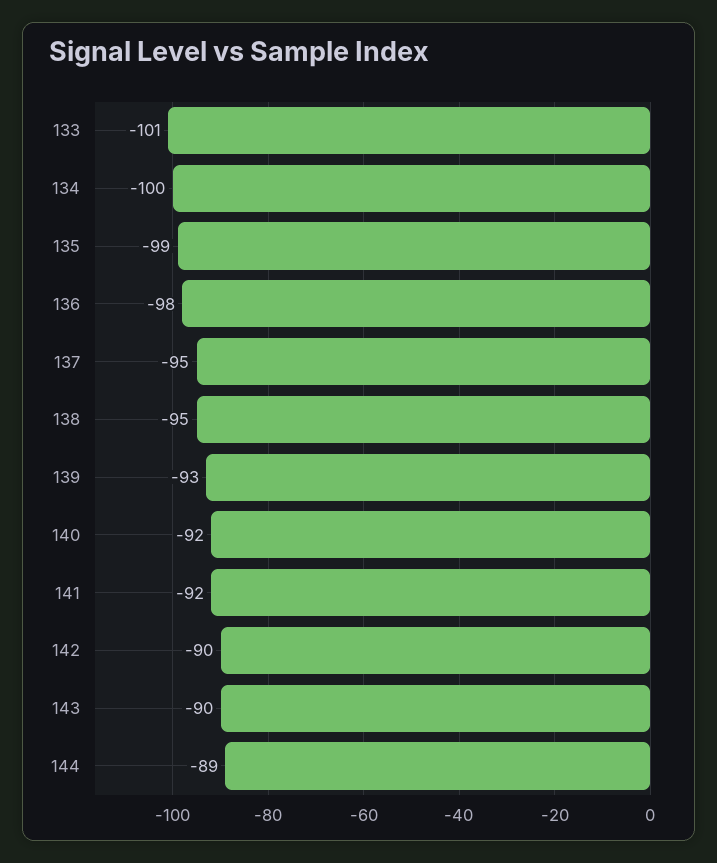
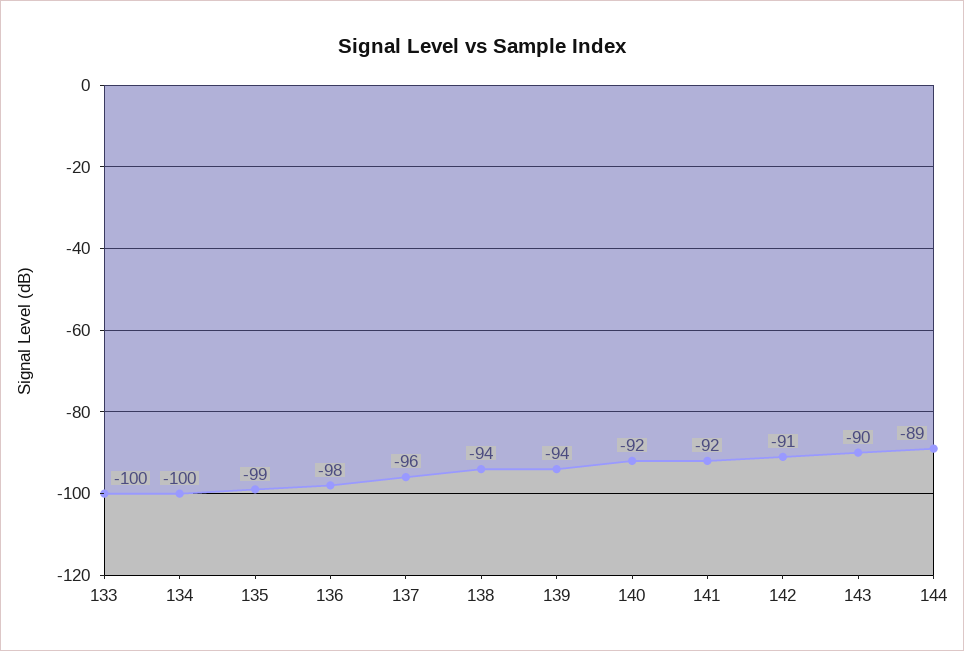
133: -101 -> -100
137: -95 -> -96
138: -95 -> -94
139: -93 -> -94
142: -90 -> -91

